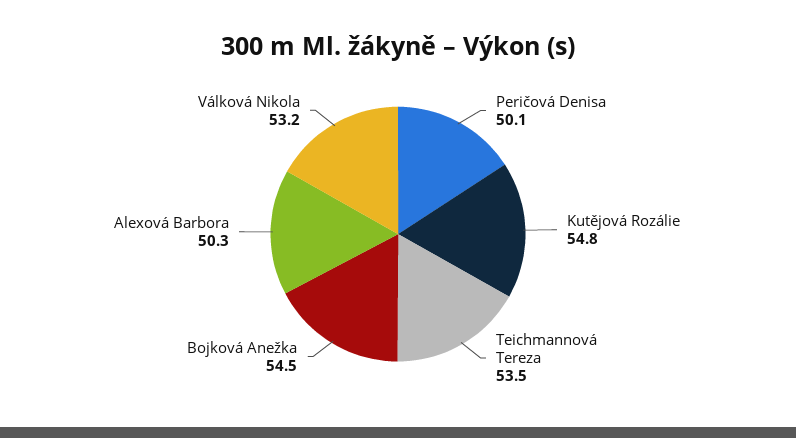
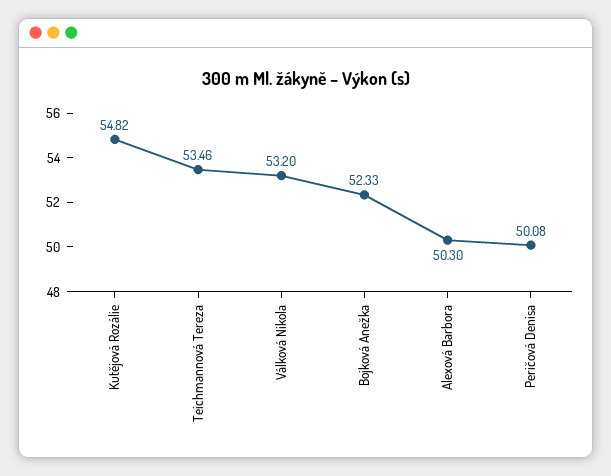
Bojková Anežka: 54.5 -> 52.33

